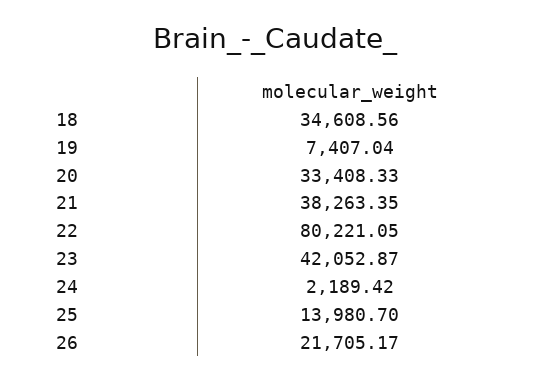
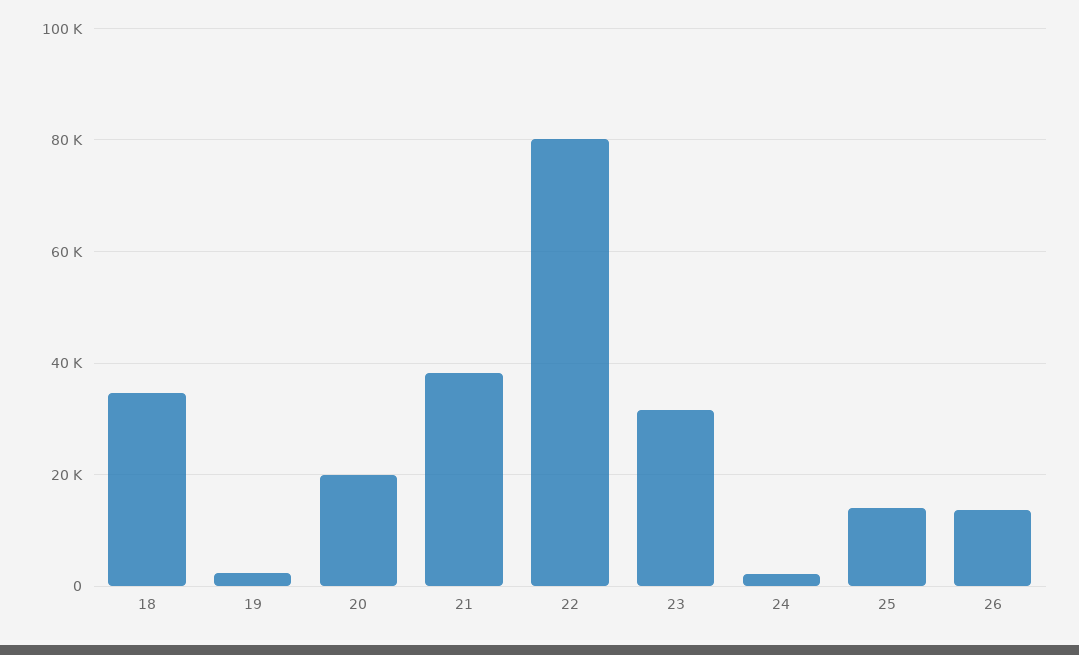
19: 7407.04 -> 2000
20: 33408.33 -> 20000
23: 42052.87 -> 32000
26: 21705.17 -> 14000

